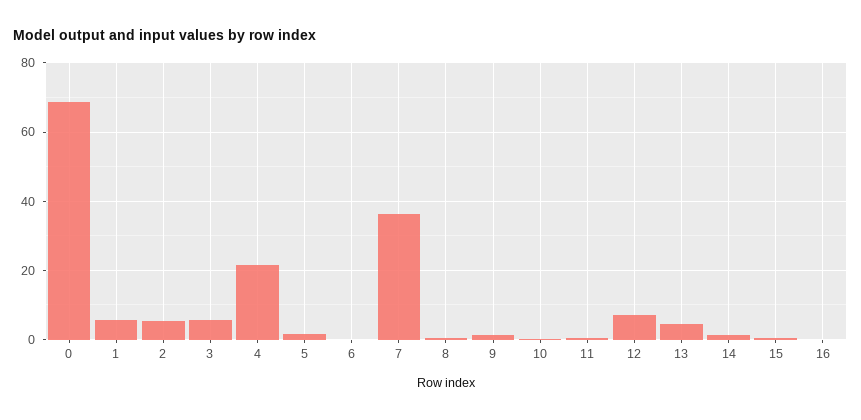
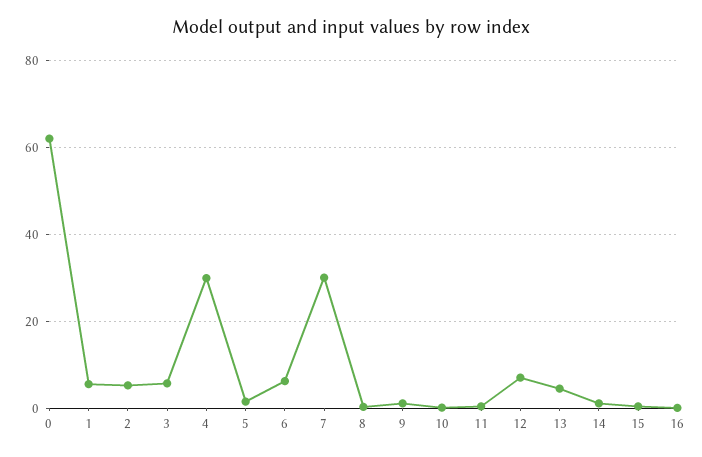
0: 68 -> 62
4: 22 -> 30
6: 0 -> 6
7: 36 -> 30

